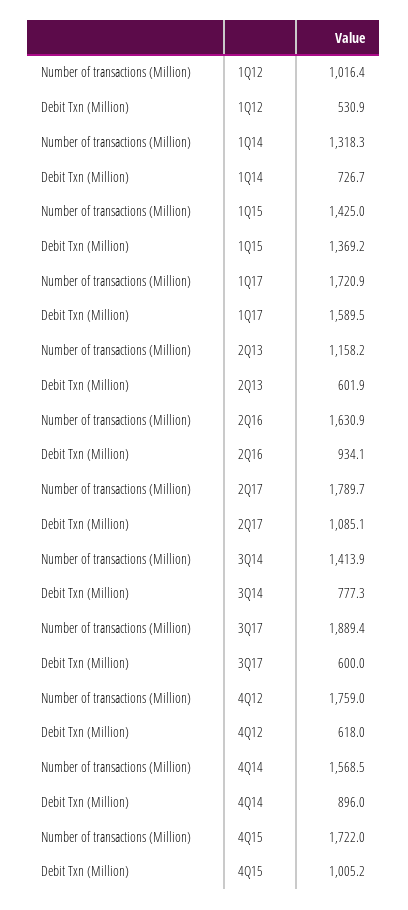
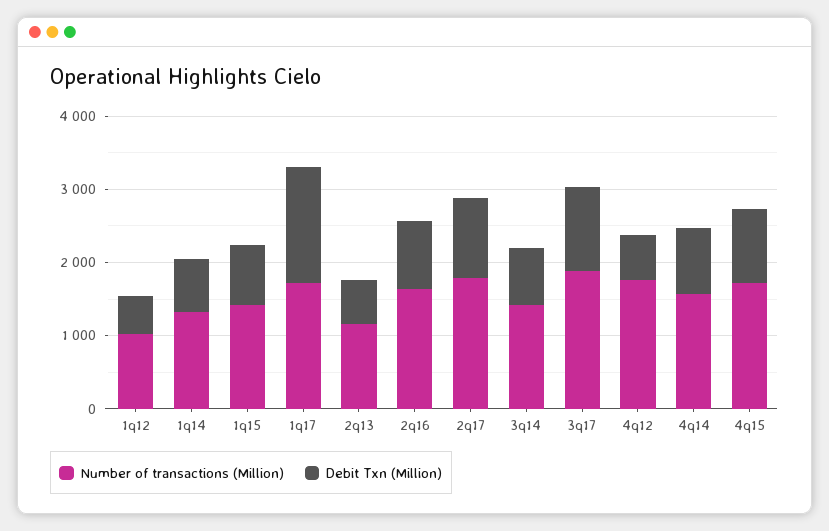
Debit Txn (Million), 1Q15: 1369.2 -> 800
Debit Txn (Million), 3Q17: 600 -> 1200

